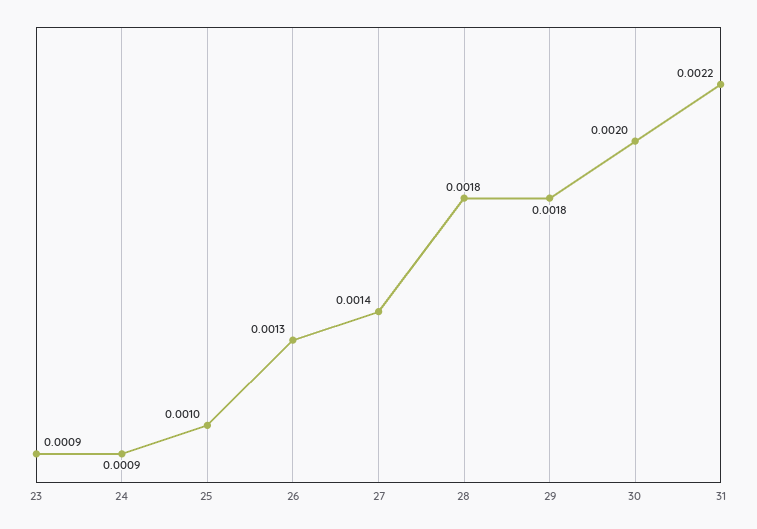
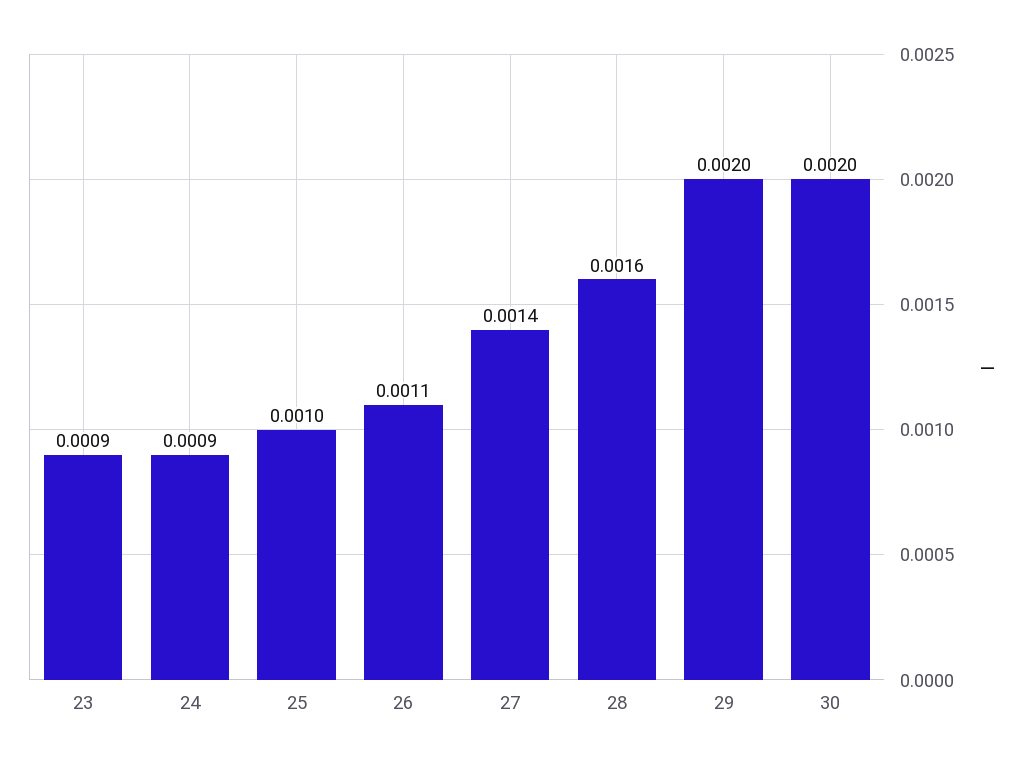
26: 0.0013 -> 0.0011
28: 0.0018 -> 0.0016
29: 0.0018 -> 0.002
31: 0.0022 -> none

